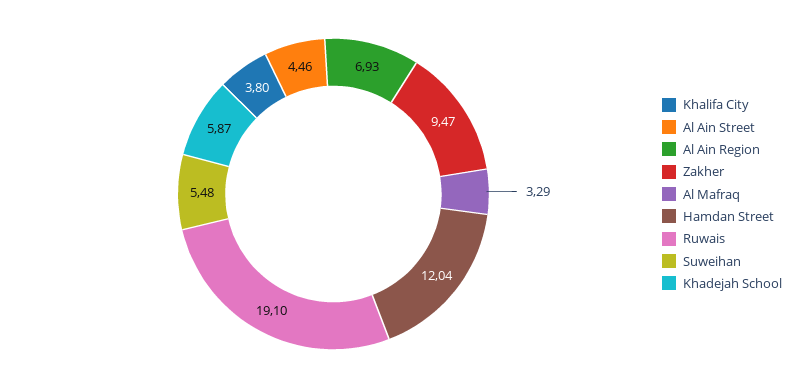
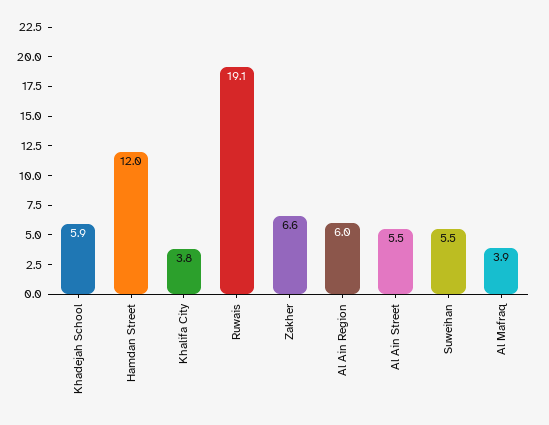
Al Ain Street: 4.46 -> 5.5
Al Ain Region: 6.93 -> 6
Zakher: 9.47 -> 6.6
Al Mafraq: 3.29 -> 3.9

